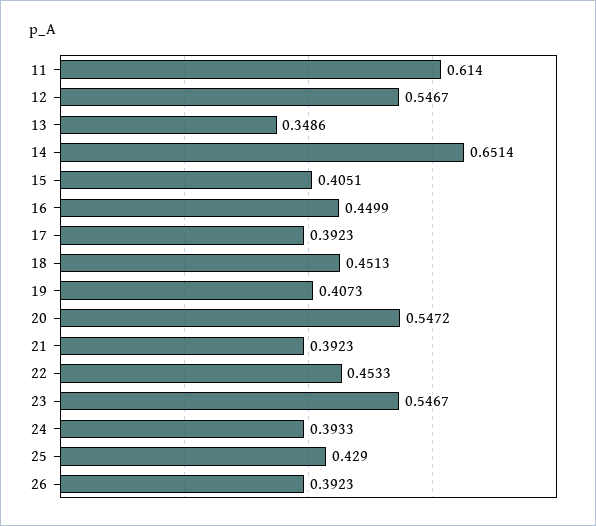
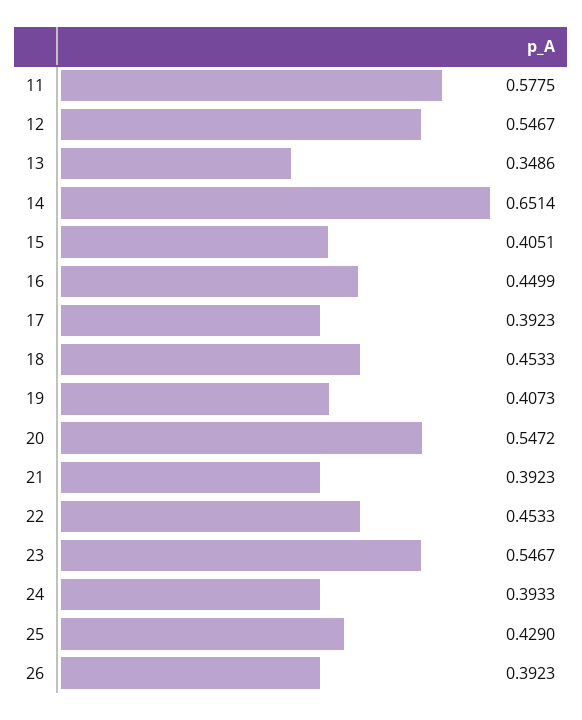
11: 0.614 -> 0.5775
18: 0.4513 -> 0.4533

